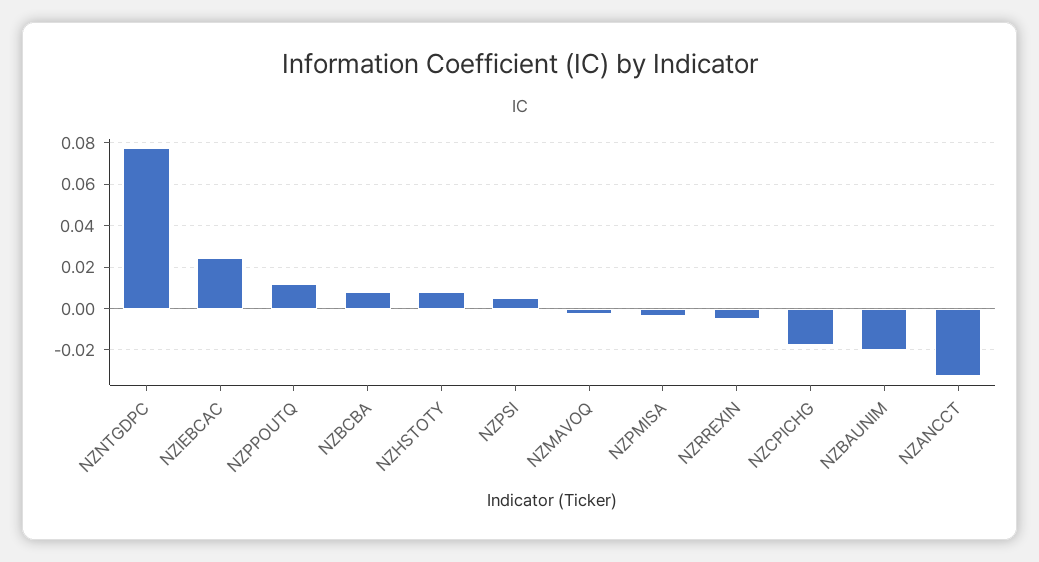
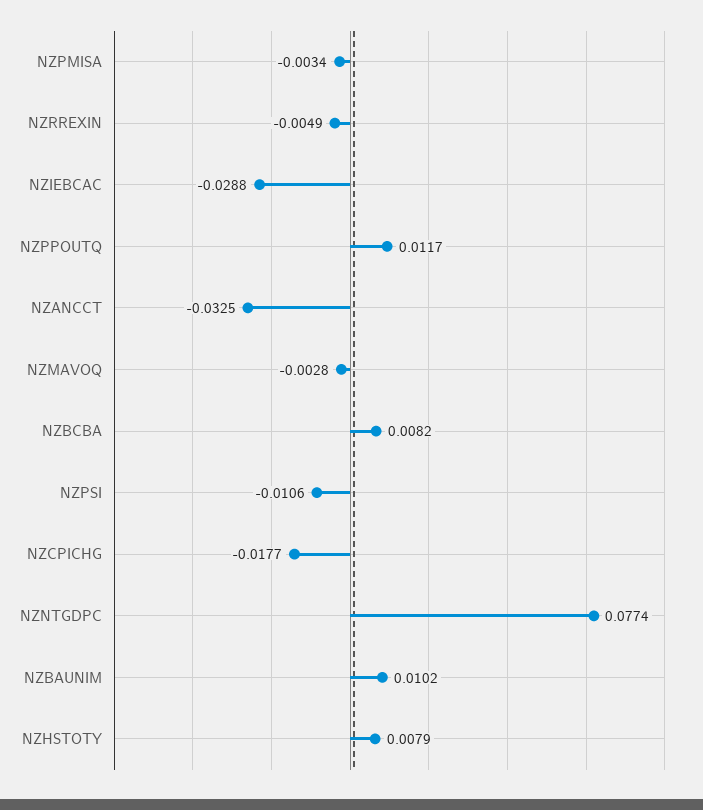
NZIEBCAC: 0.025 -> -0.0288
NZPSI: 0.005 -> -0.0106
NZBAUNIM: -0.02 -> 0.0102

